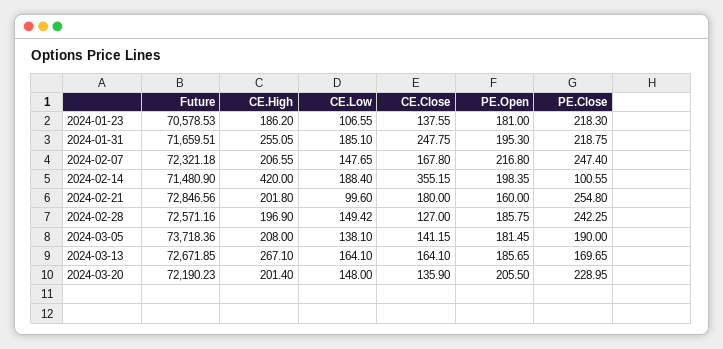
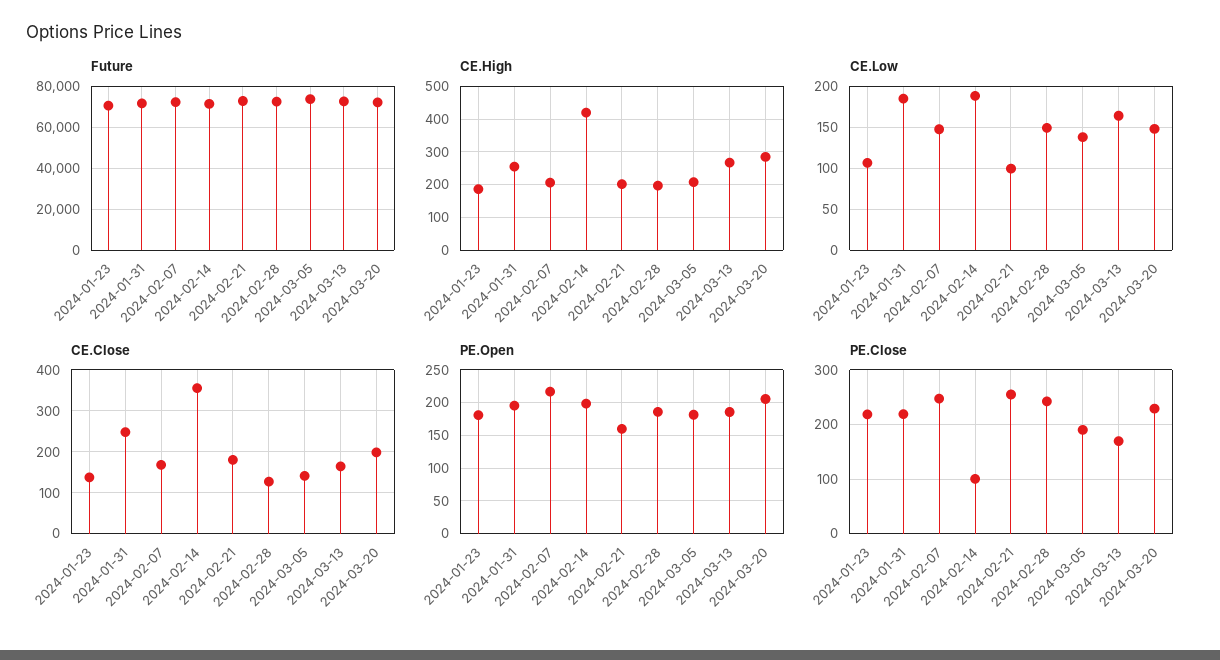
CE.High, 2024-03-20: 201.4 -> 280
CE.Close, 2024-03-20: 135.9 -> 200

